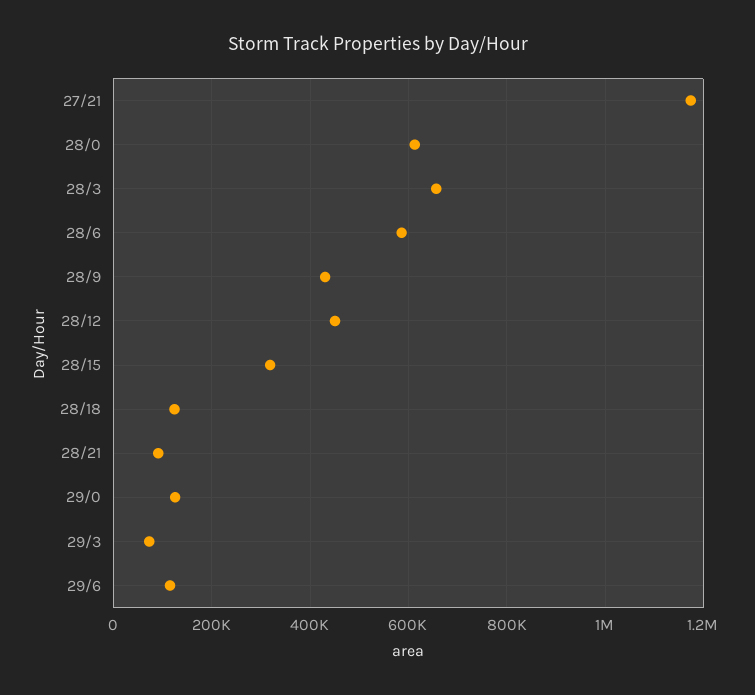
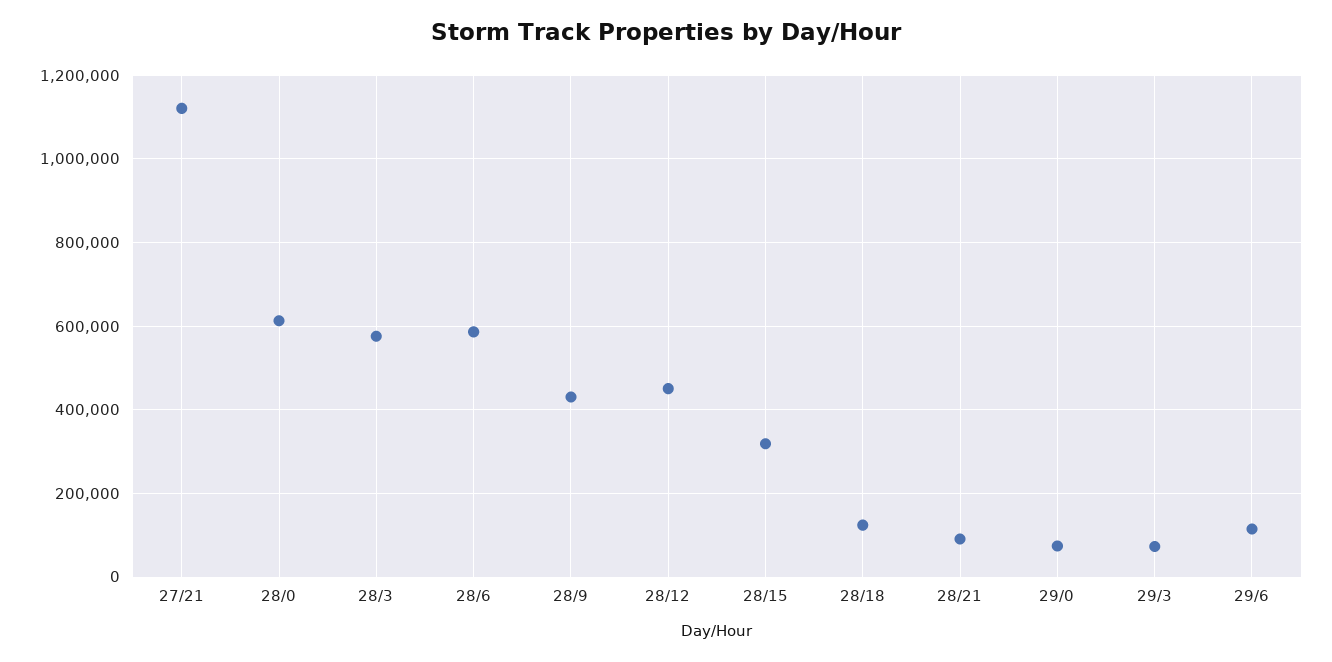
27/21: 1180000 -> 1120000
28/3: 660000 -> 580000
29/0: 120000 -> 80000

